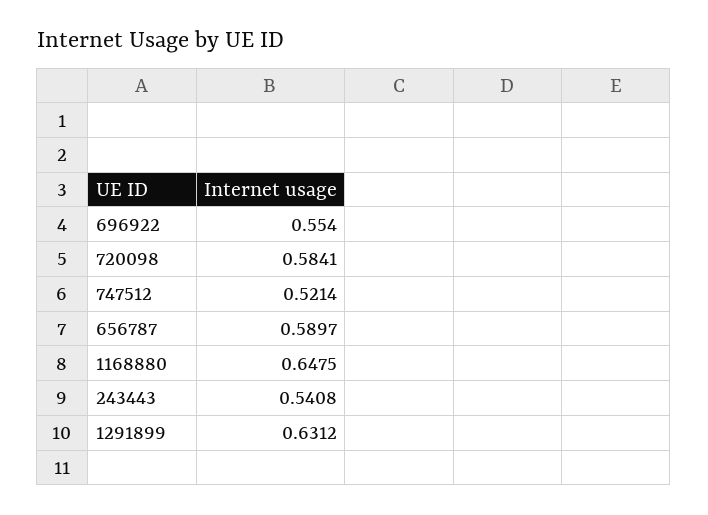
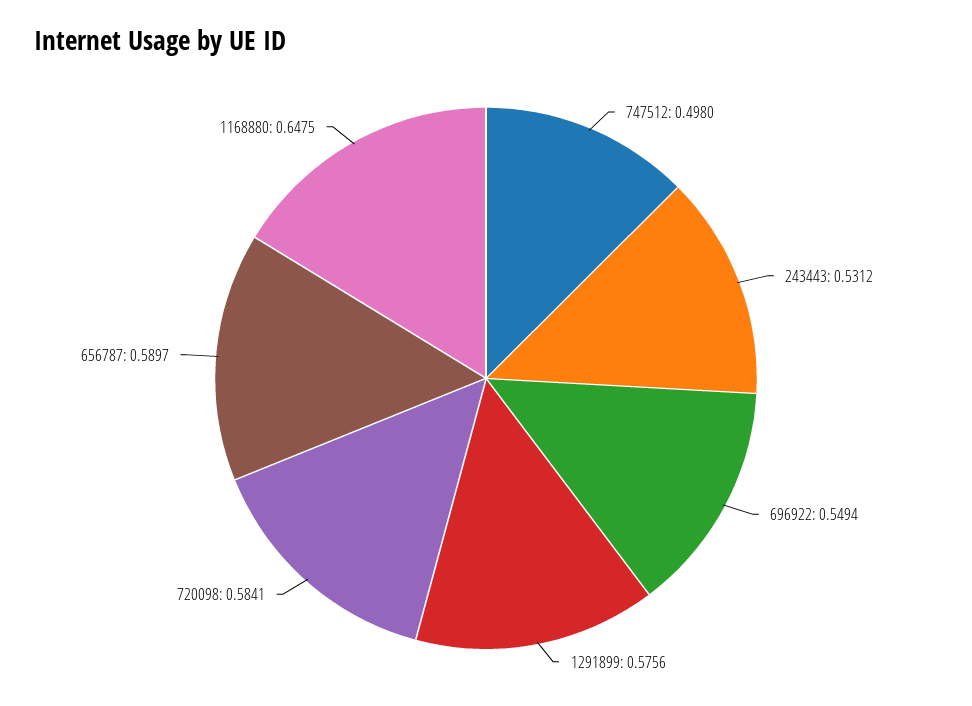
696922: 0.554 -> 0.5494
747512: 0.5214 -> 0.498
243443: 0.5408 -> 0.5312
1291899: 0.6312 -> 0.5756

